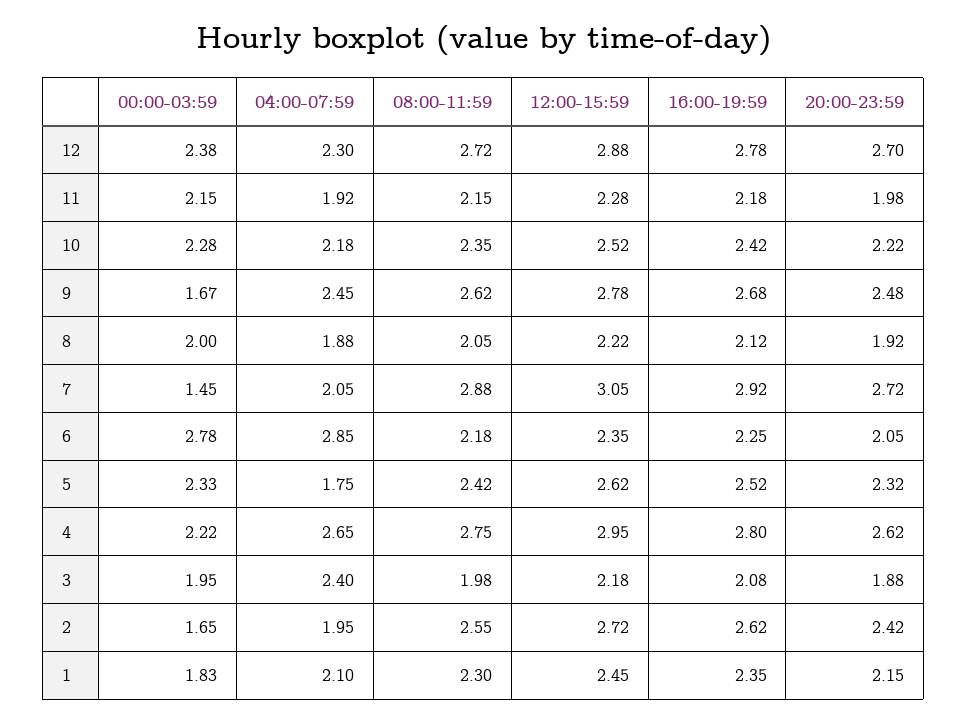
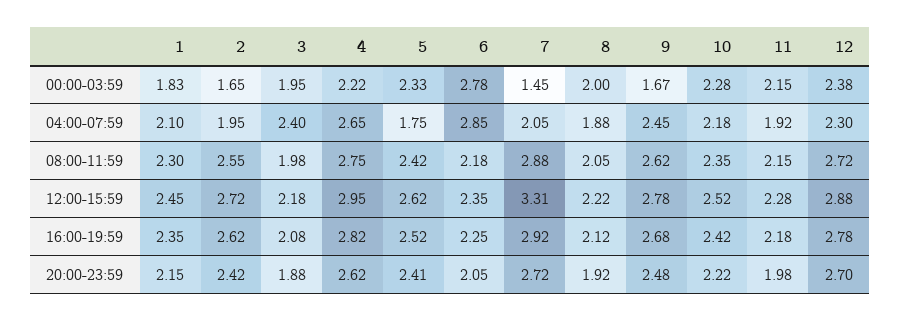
12:00-15:59, 7: 3.05 -> 3.31
20:00-23:59, 5: 2.32 -> 2.41
16:00-19:59, 4: 2.8 -> 2.82

